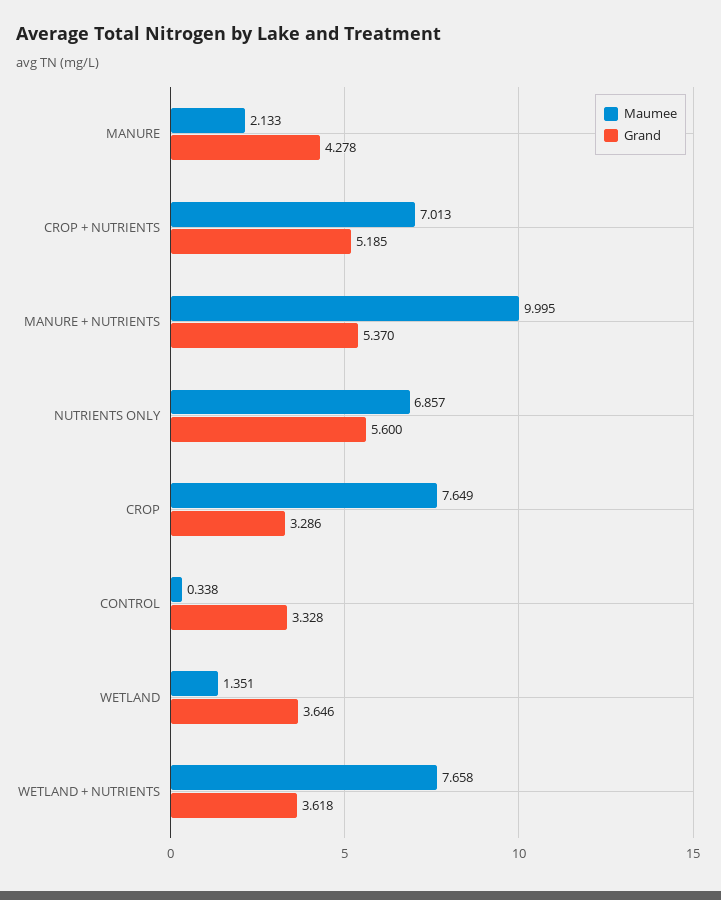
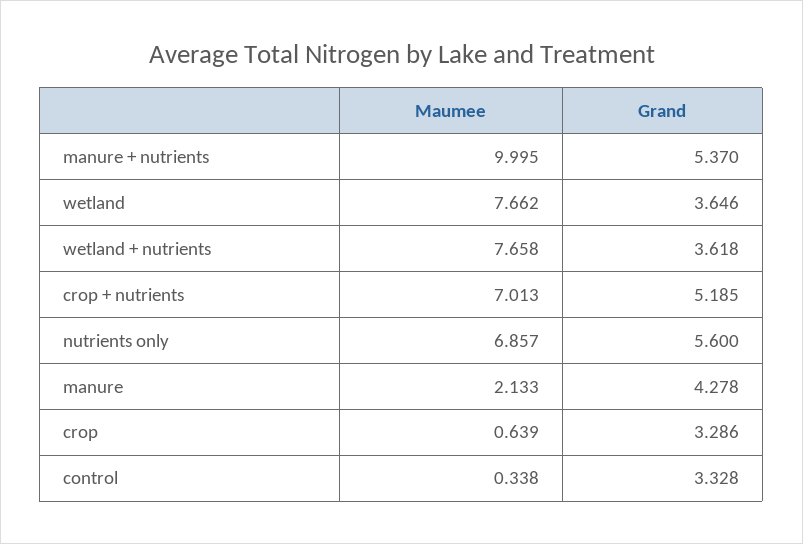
Maumee, CROP: 7.649 -> 0.639
Maumee, WETLAND: 1.351 -> 7.662

